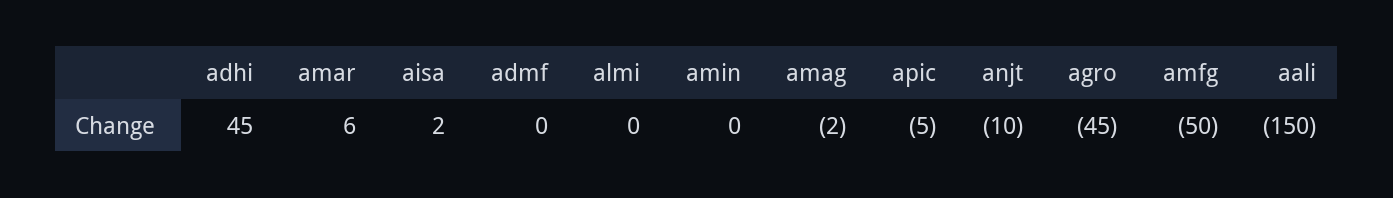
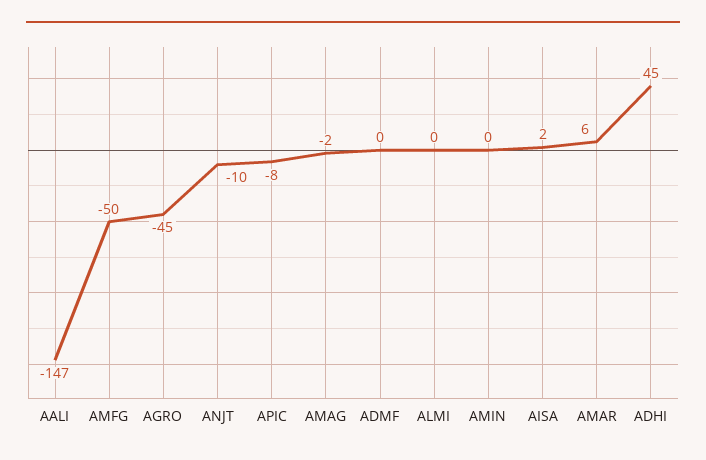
apic: -5 -> -8
aali: -150 -> -147

